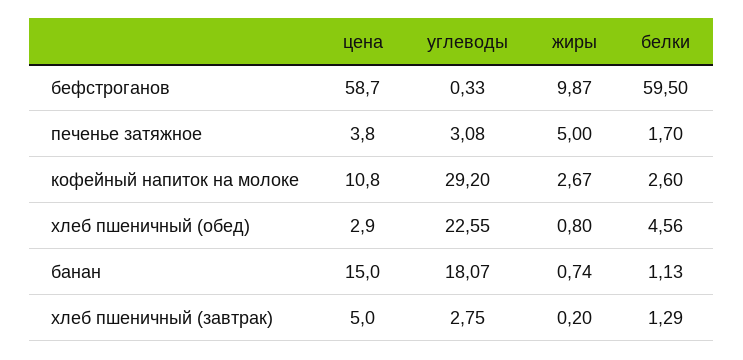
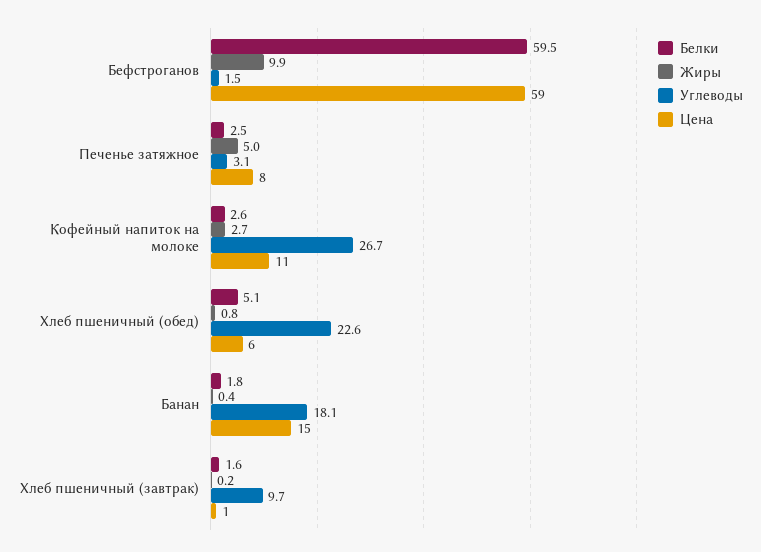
углеводы, бефстроганов: 0.33 -> 1.5
цена, печенье затяжное: 3.8 -> 8
белки, печенье затяжное: 1.7 -> 2.5
углеводы, кофейный напиток на молоке: 29.2 -> 26.7
цена, хлеб пшеничный (обед): 2.9 -> 6
белки, хлеб пшеничный (обед): 4.56 -> 5.1
жиры, банан: 0.74 -> 0.4
белки, банан: 1.13 -> 1.8
цена, хлеб пшеничный (завтрак): 5 -> 1
углеводы, хлеб пшеничный (завтрак): 2.75 -> 9.7
белки, хлеб пшеничный (завтрак): 1.29 -> 1.6

